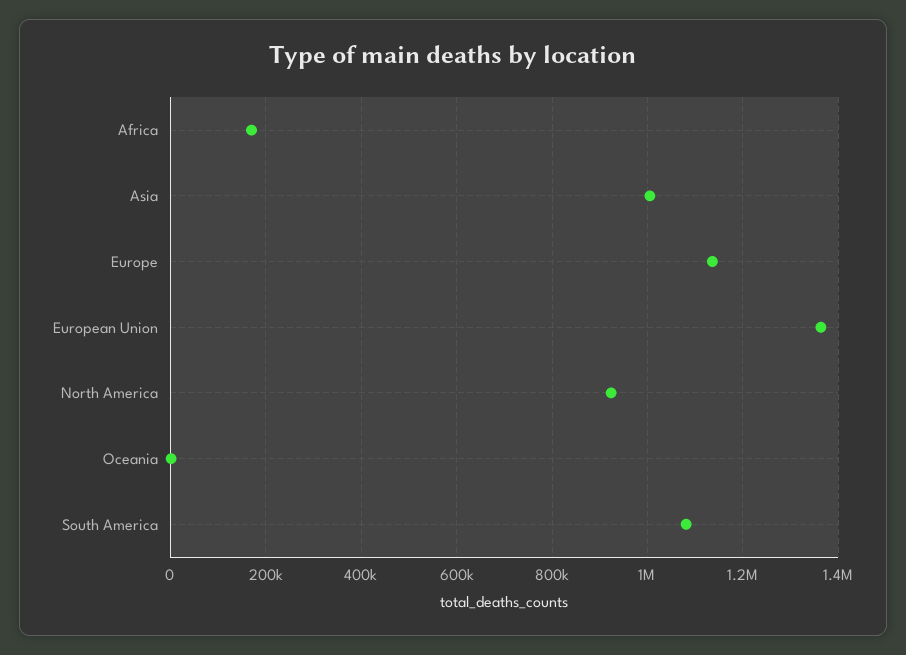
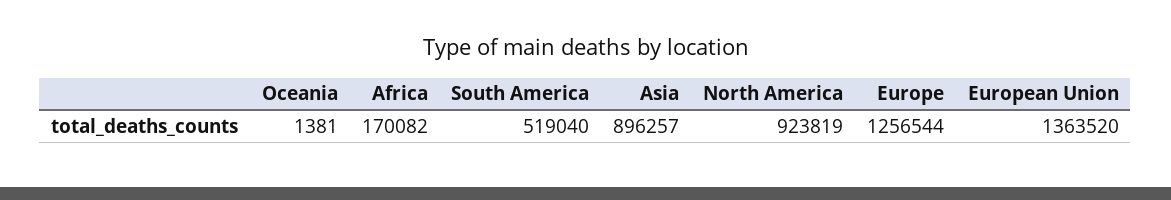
Asia: 1000000 -> 896257
Europe: 1140000 -> 1256544
South America: 1080000 -> 519040

